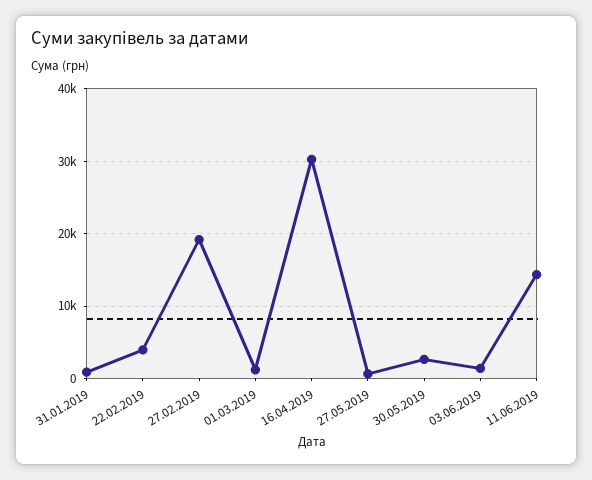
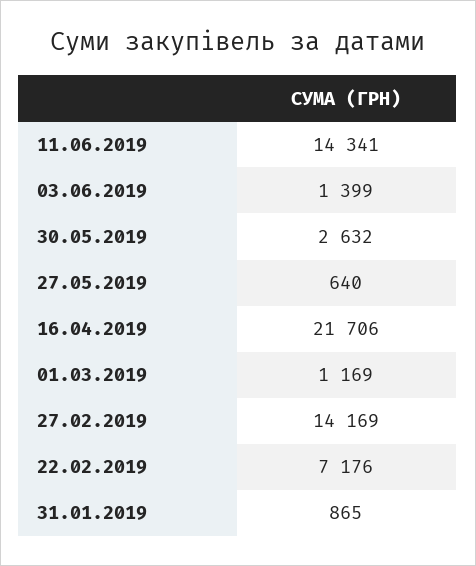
22.02.2019: 4000 -> 7176
27.02.2019: 19000 -> 14169
16.04.2019: 30000 -> 21706

